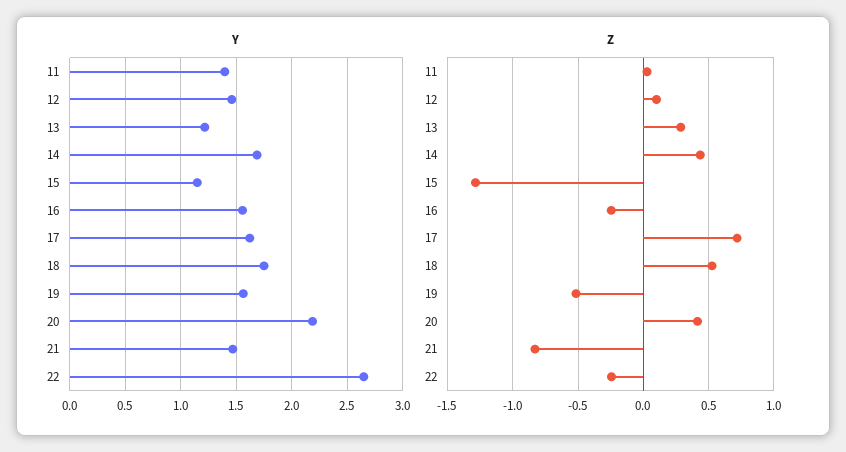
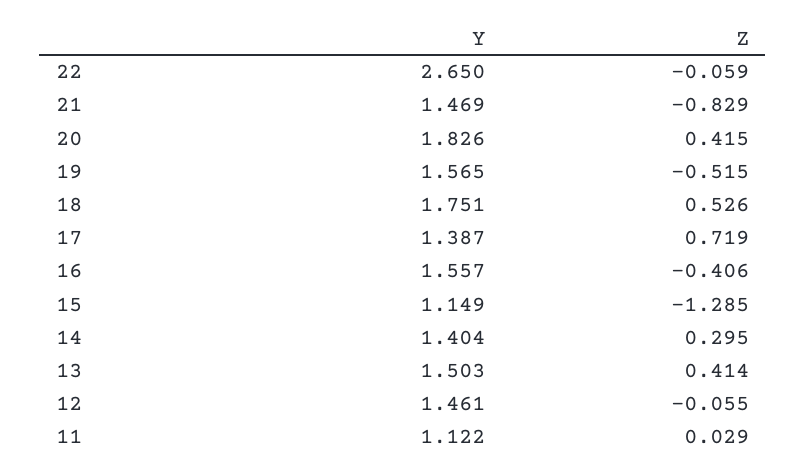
Y, 11: 1.4 -> 1.122
Y, 13: 1.2 -> 1.503
Y, 14: 1.7 -> 1.404
Y, 17: 1.6 -> 1.387
Y, 20: 2.2 -> 1.826
Z, 12: 0.1 -> -0.055
Z, 13: 0.3 -> 0.414
Z, 14: 0.45 -> 0.295
Z, 16: -0.25 -> -0.406
Z, 22: -0.25 -> -0.059

